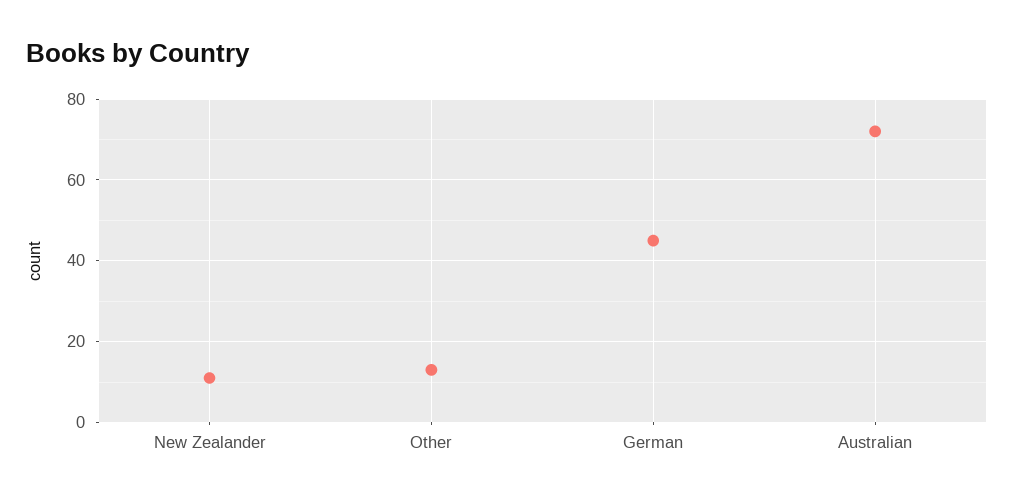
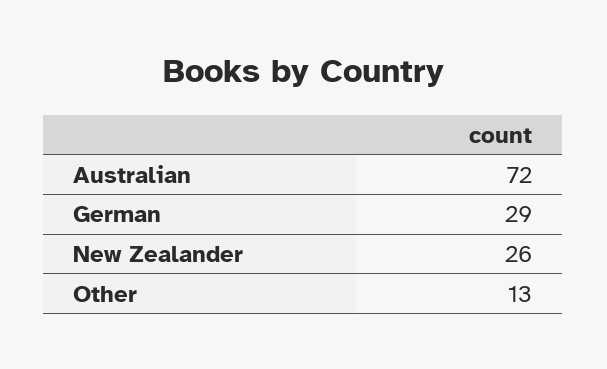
New Zealander: 10 -> 26
German: 45 -> 29

